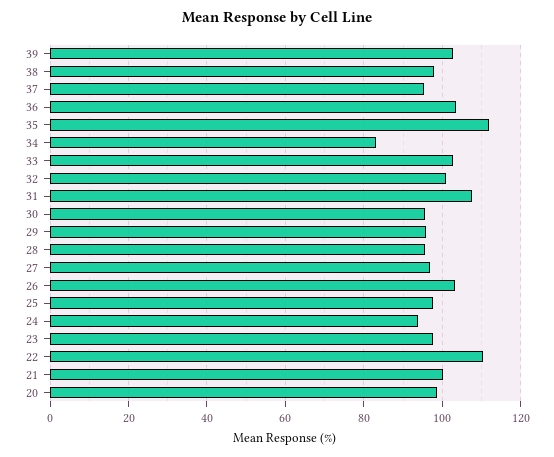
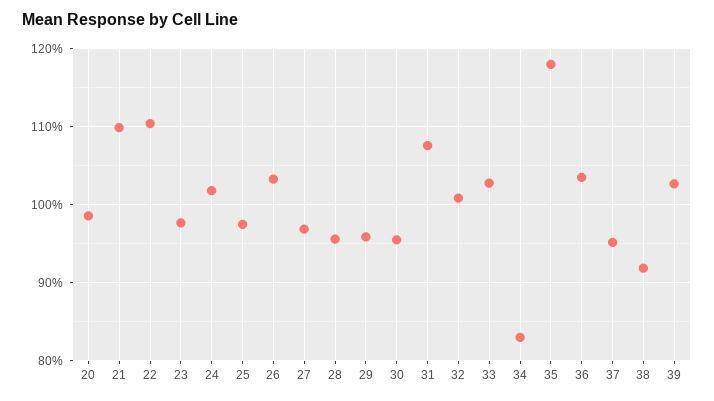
38: 98 -> 92
35: 112 -> 118
24: 94 -> 102
21: 100 -> 110

